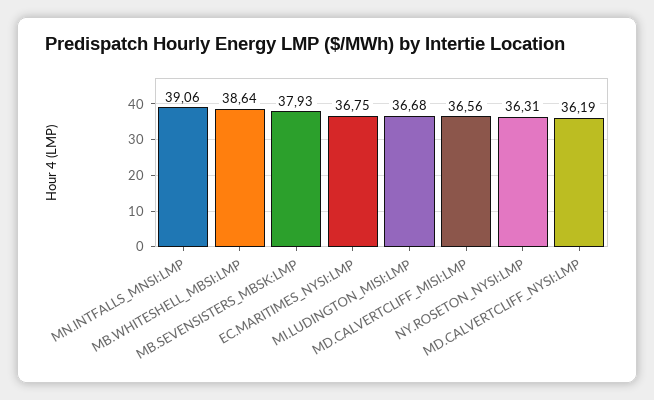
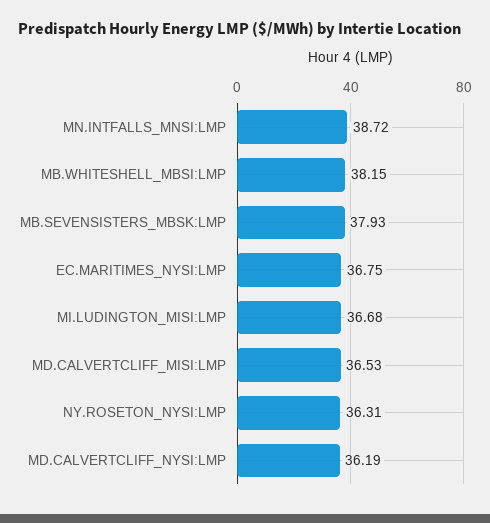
MN.INTFALLS_MNSI:LMP: 39.06 -> 38.72
MB.WHITESHELL_MBSI:LMP: 38.64 -> 38.15
MD.CALVERTCLIFF_MISI:LMP: 36.56 -> 36.53

